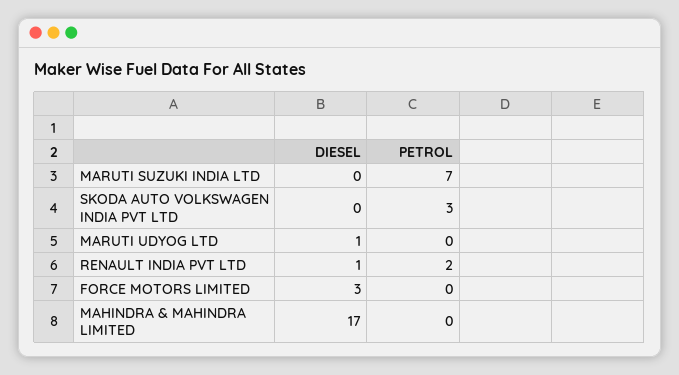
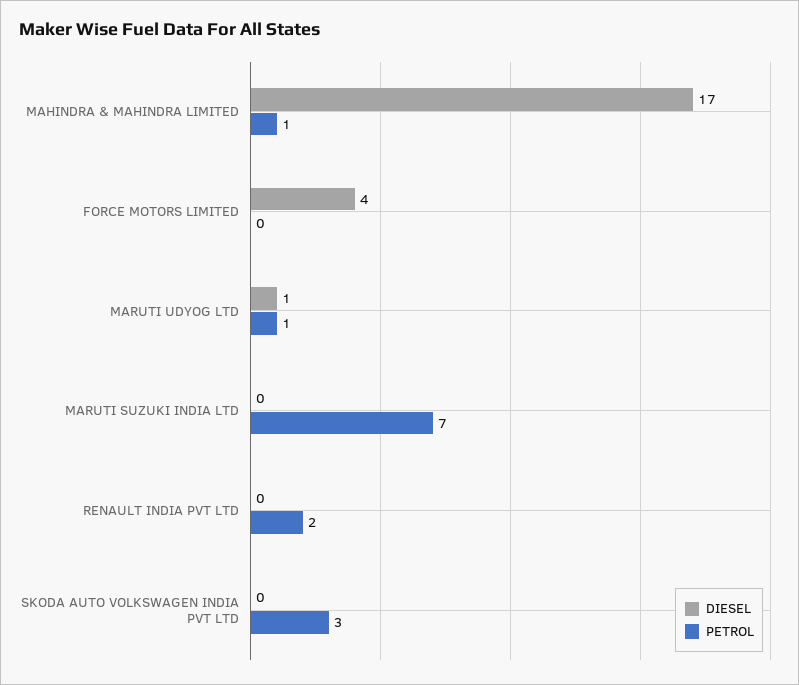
PETROL, MARUTI UDYOG LTD: 0 -> 1
DIESEL, RENAULT INDIA PVT LTD: 1 -> 0
DIESEL, FORCE MOTORS LIMITED: 3 -> 4
PETROL, MAHINDRA & MAHINDRA LIMITED: 0 -> 1

